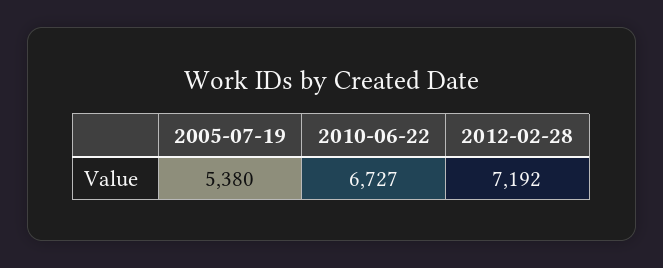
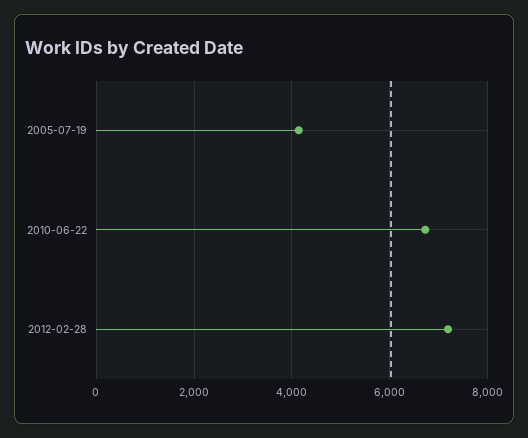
2005-07-19: 5380 -> 4200

